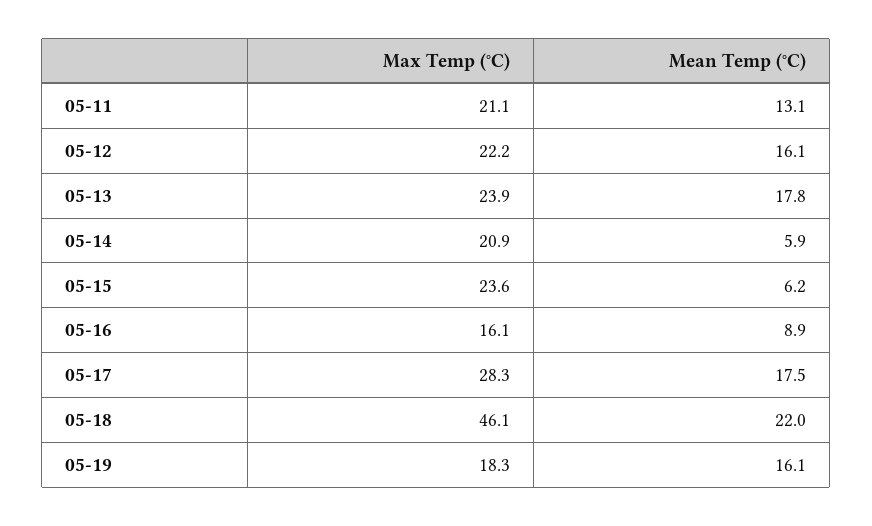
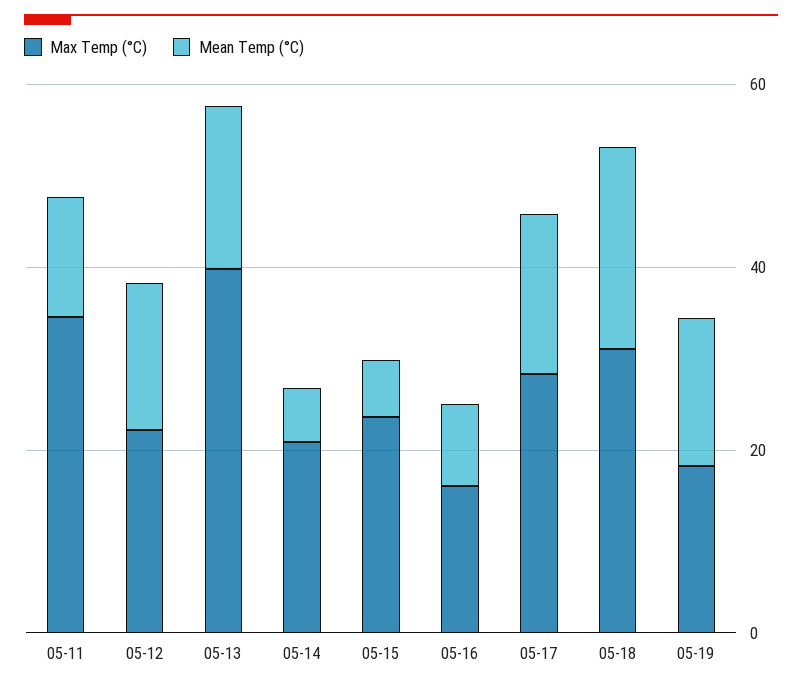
Max Temp (°C), 05-11: 21.1 -> 35
Max Temp (°C), 05-13: 23.9 -> 40
Max Temp (°C), 05-18: 46.1 -> 30

